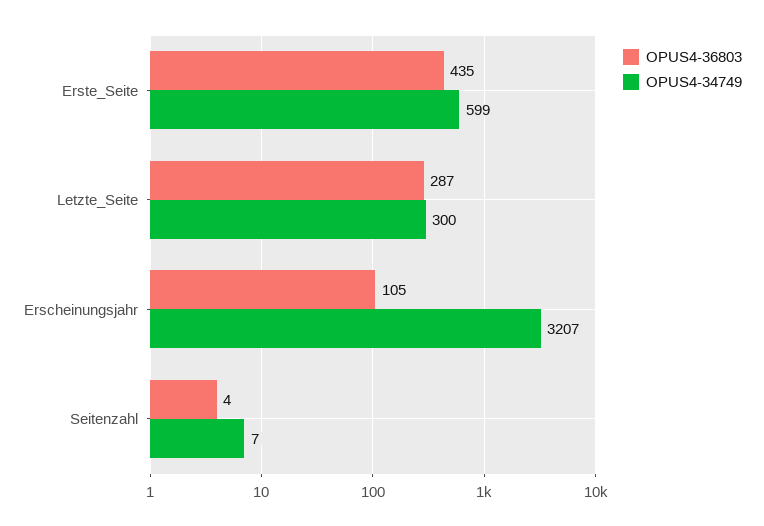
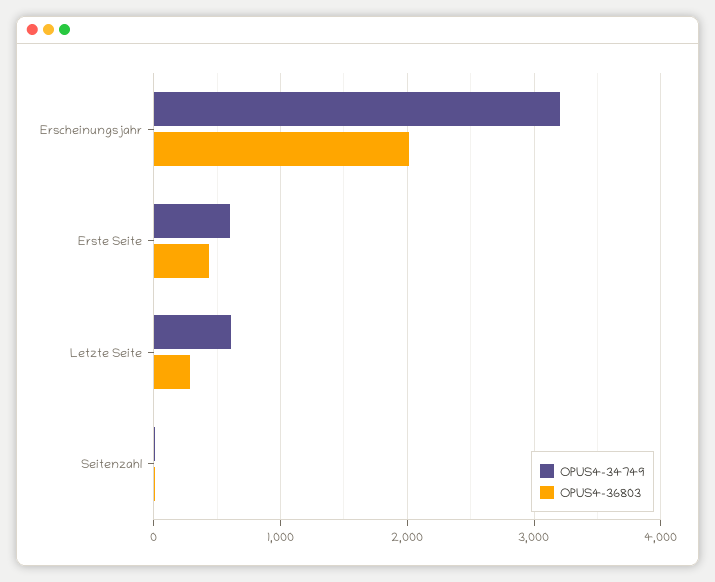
OPUS4-34749, Letzte_Seite: 300 -> 600
OPUS4-36803, Erscheinungsjahr: 105 -> 2000

